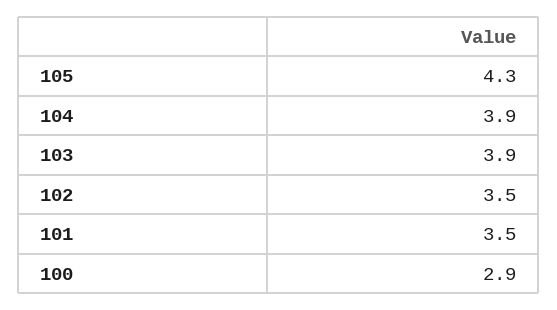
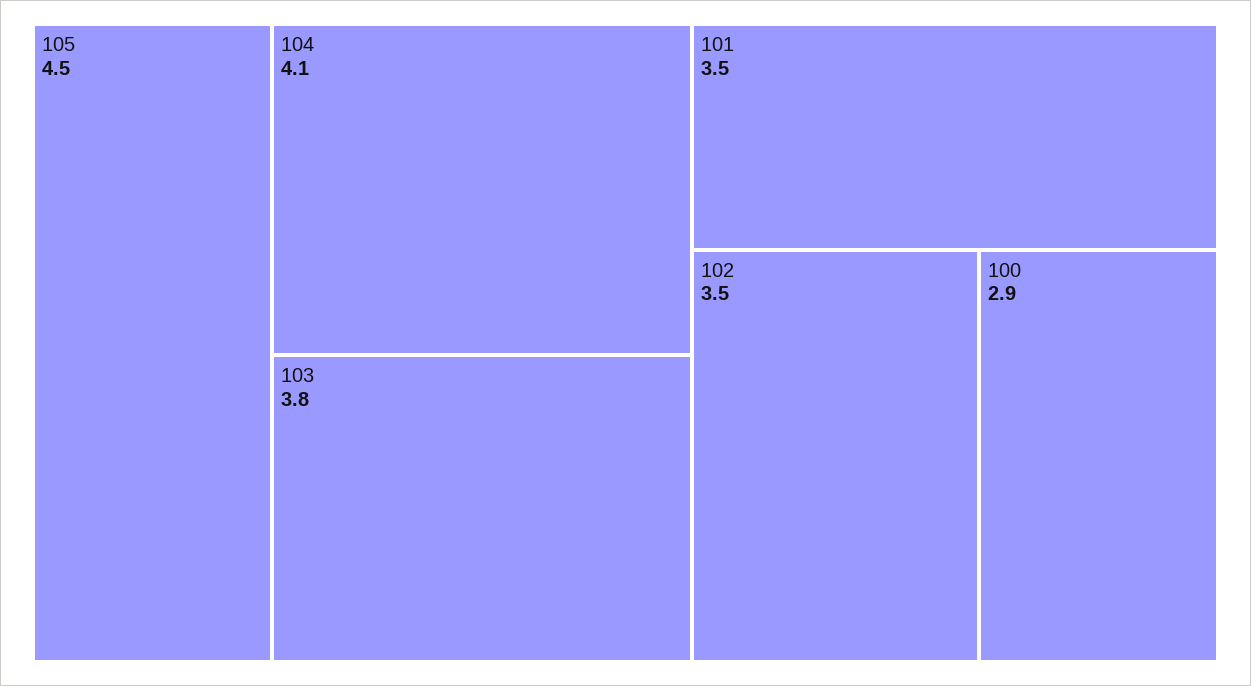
105: 4.3 -> 4.5
104: 3.9 -> 4.1
103: 3.9 -> 3.8

